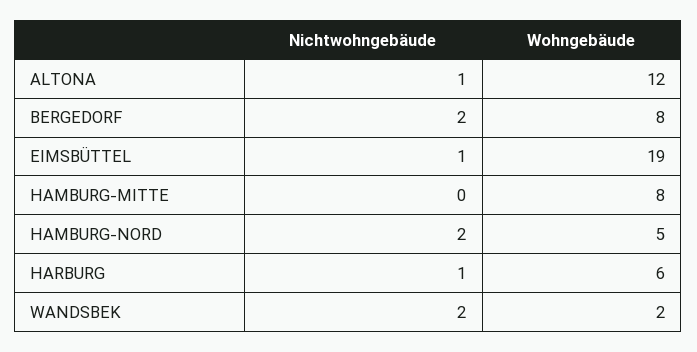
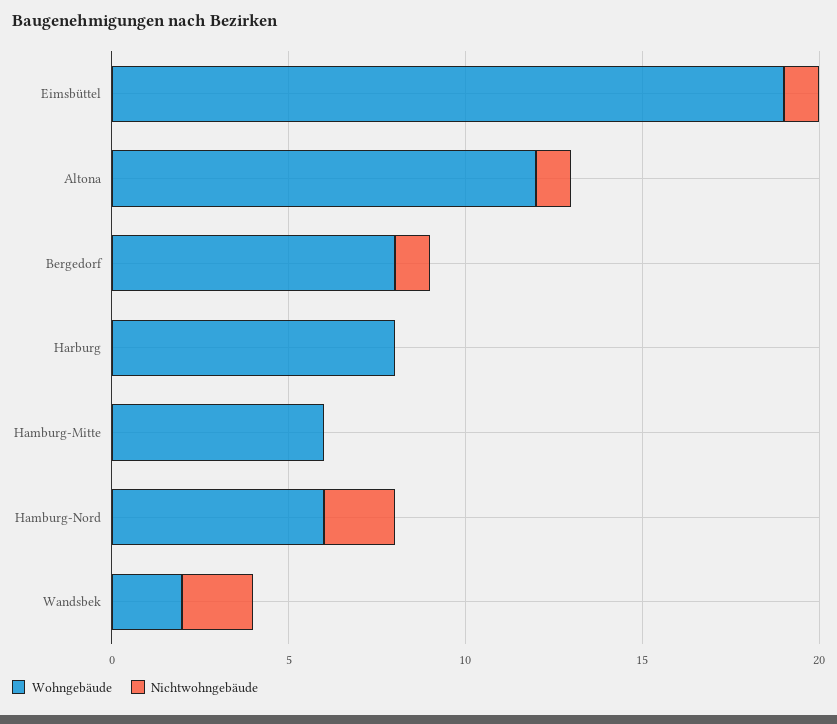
Nichtwohngebäude, BERGEDORF: 2 -> 1
Wohngebäude, HAMBURG-MITTE: 8 -> 6
Wohngebäude, HAMBURG-NORD: 5 -> 6
Nichtwohngebäude, HARBURG: 1 -> 0
Wohngebäude, HARBURG: 6 -> 8

